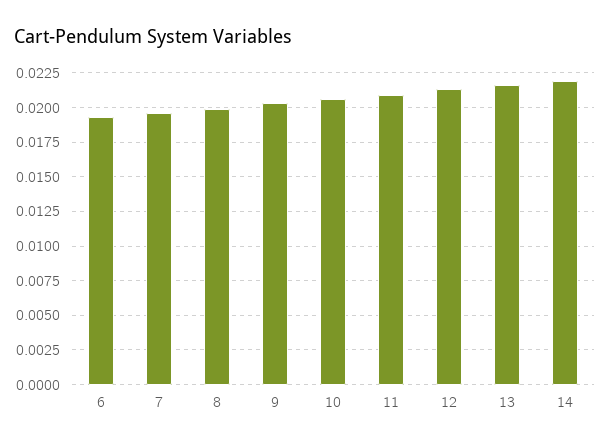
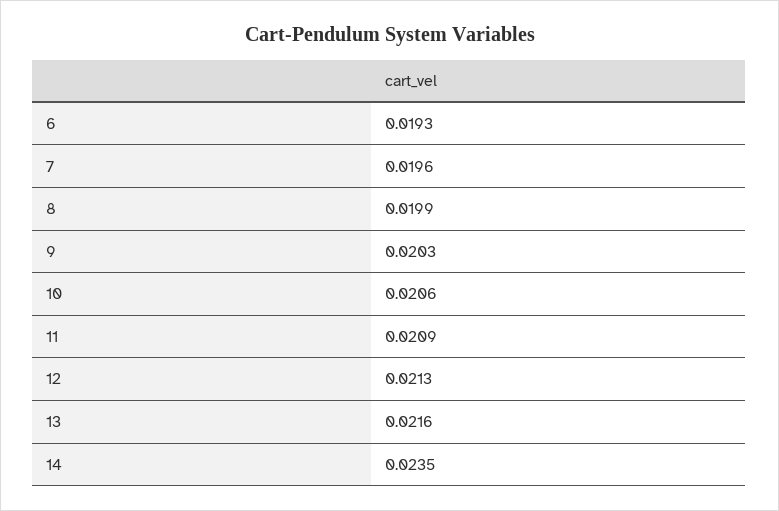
14: 0.022 -> 0.0235

